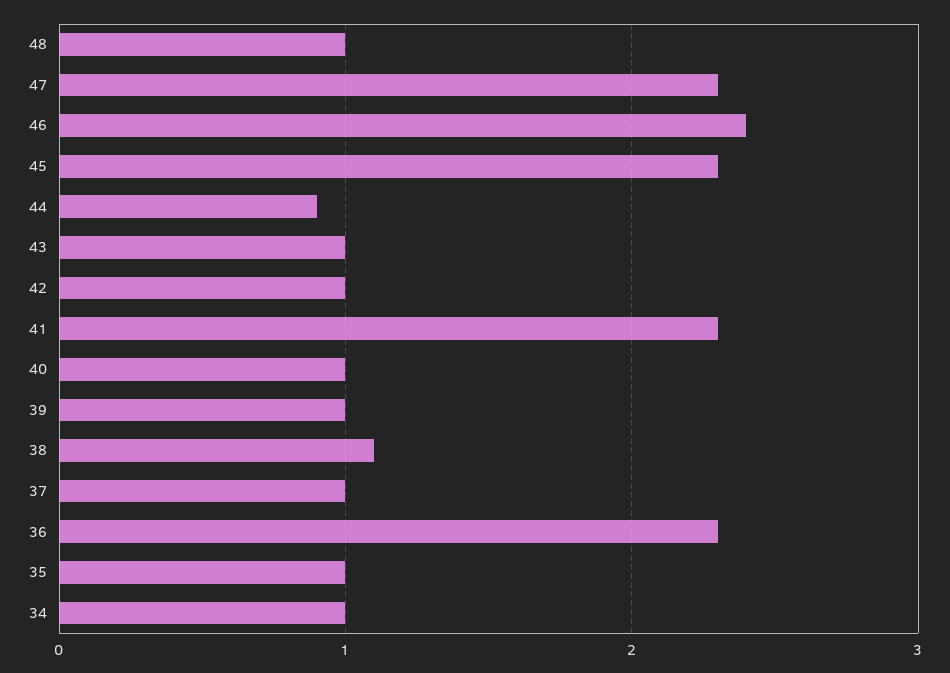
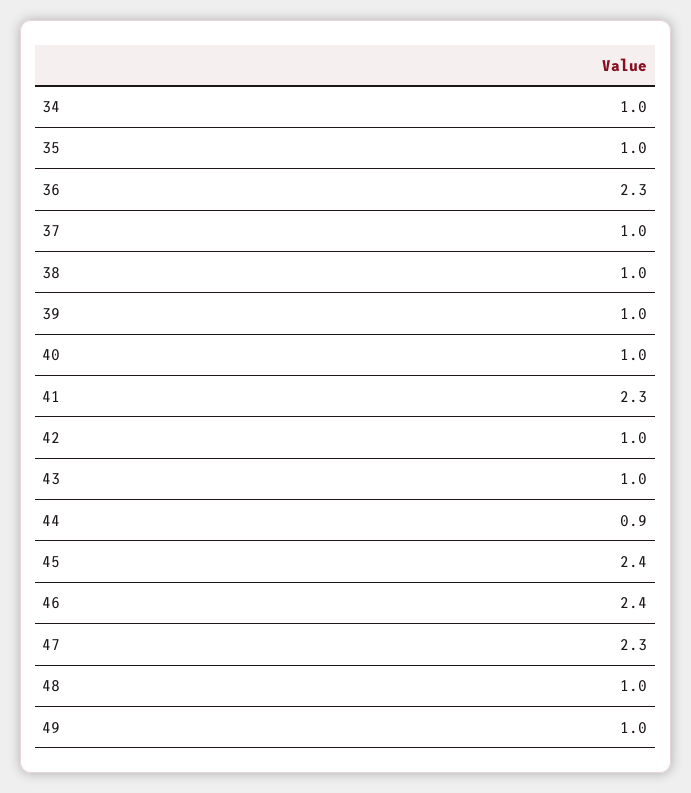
45: 2.3 -> 2.4
38: 1.1 -> 1
49: none -> 1

